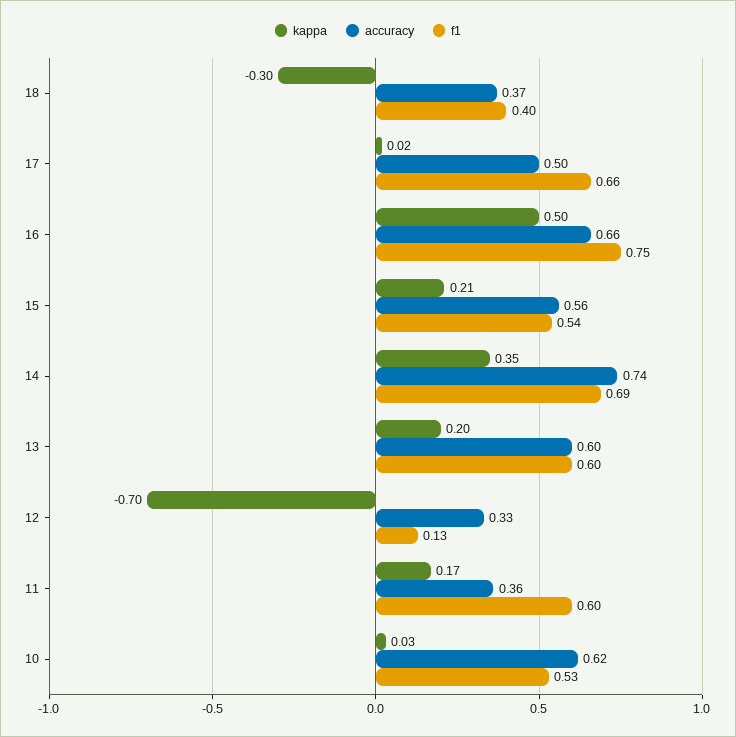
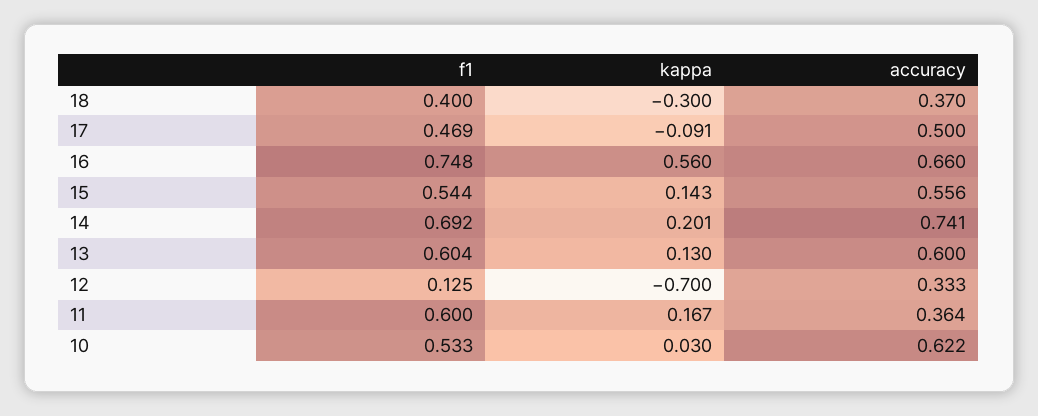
kappa, 17: 0.02 -> -0.091
f1, 17: 0.66 -> 0.469
kappa, 16: 0.5 -> 0.56
kappa, 15: 0.21 -> 0.143
kappa, 14: 0.35 -> 0.201
kappa, 13: 0.2 -> 0.13

